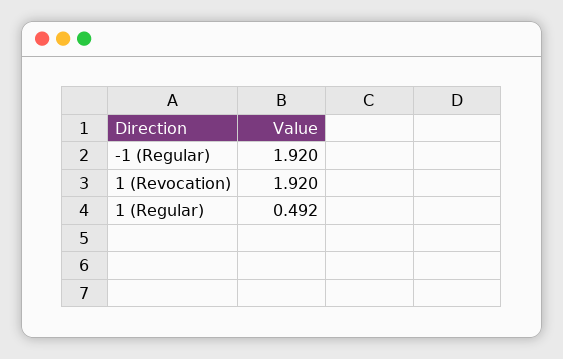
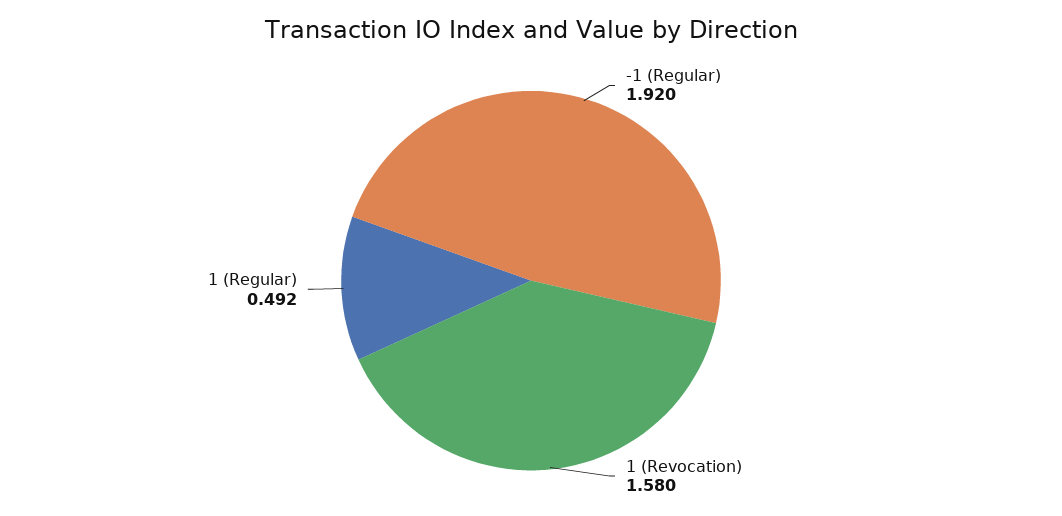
1 (Revocation): 1.92 -> 1.58

